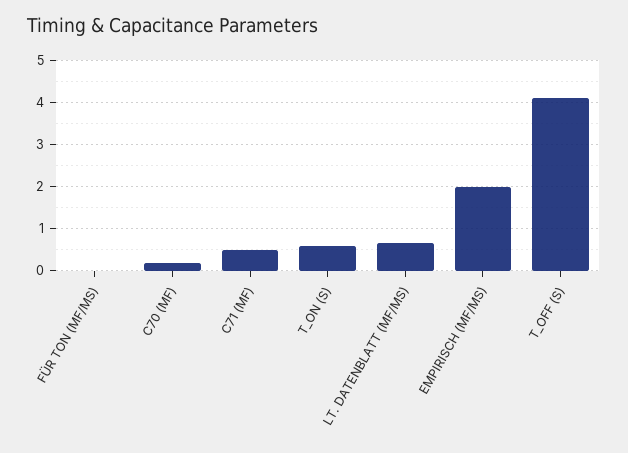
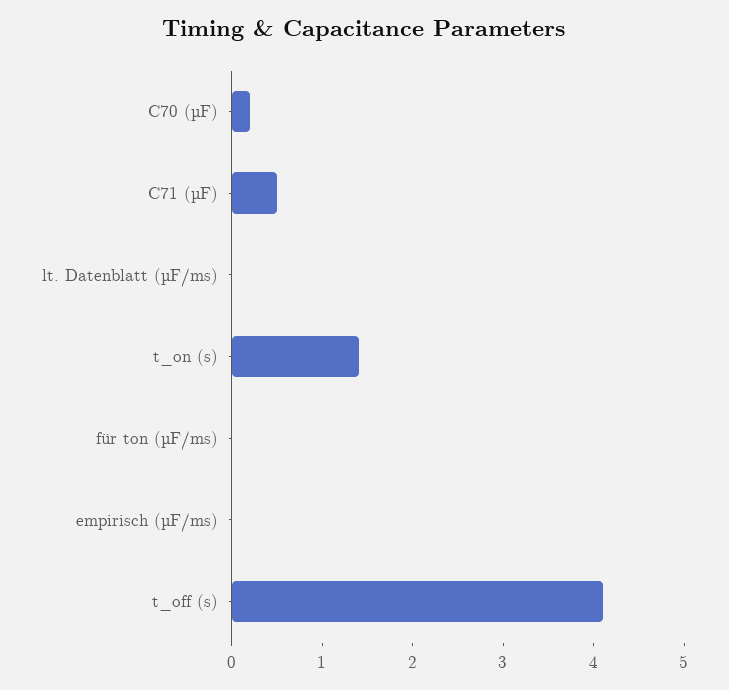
T_ON (S): 0.6 -> 1.4
LT. DATENBLATT (ΜF/MS): 0.6 -> 0
EMPIRISCH (ΜF/MS): 2 -> 0

